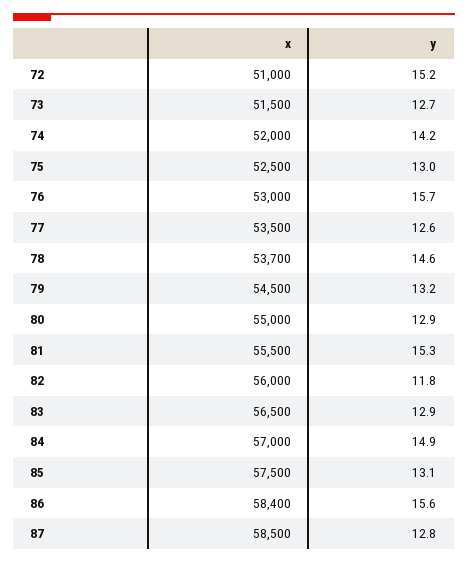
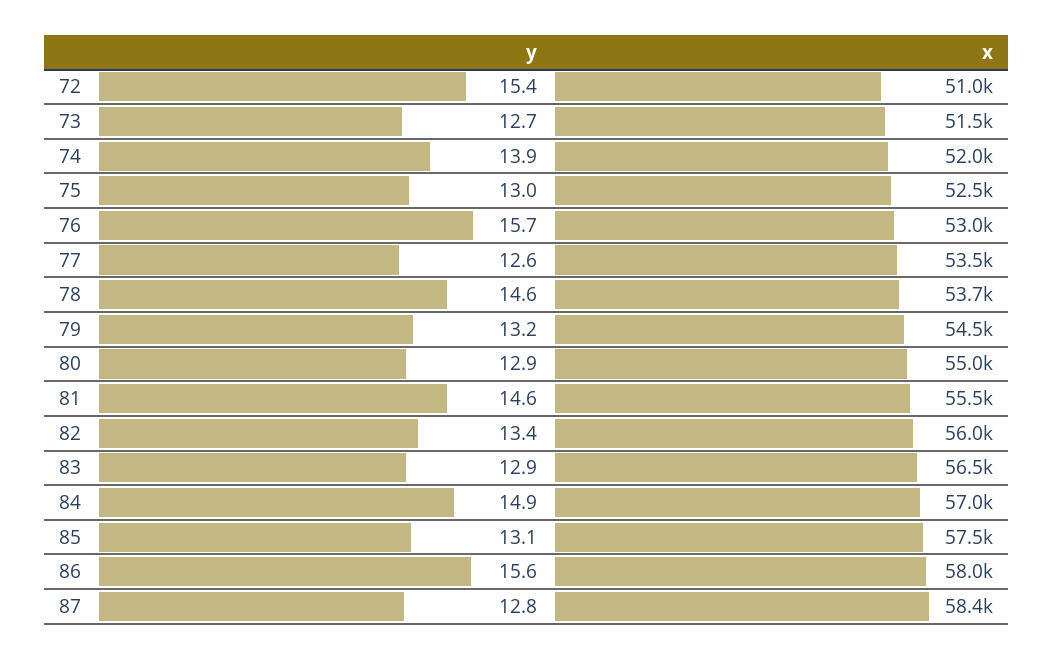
y, 72: 15.2 -> 15.4
y, 74: 14.2 -> 13.9
y, 81: 15.3 -> 14.6
y, 82: 11.8 -> 13.4
x, 86: 58400 -> 58000
x, 87: 58500 -> 58400

